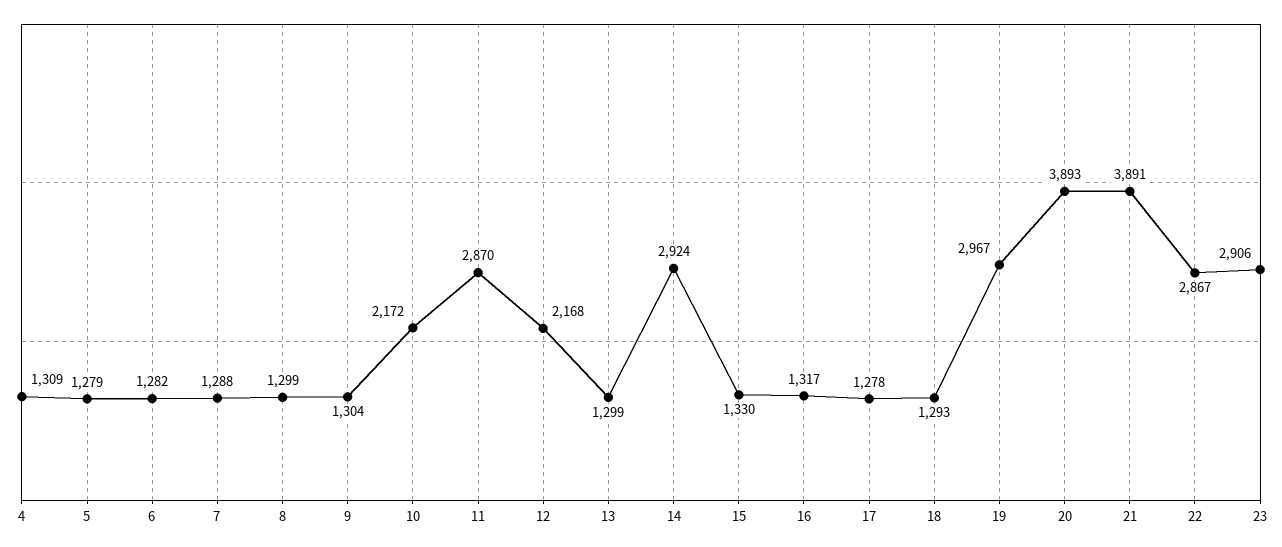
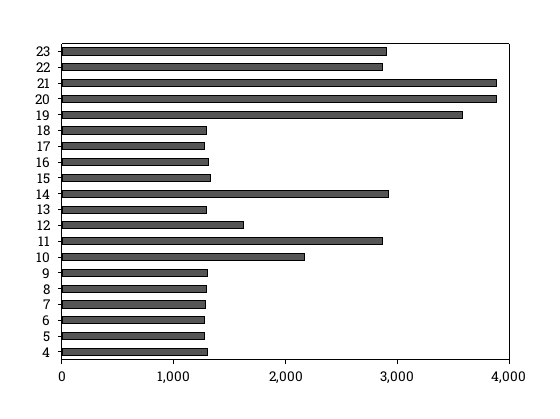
12: 2168 -> 1600
19: 2967 -> 3600

